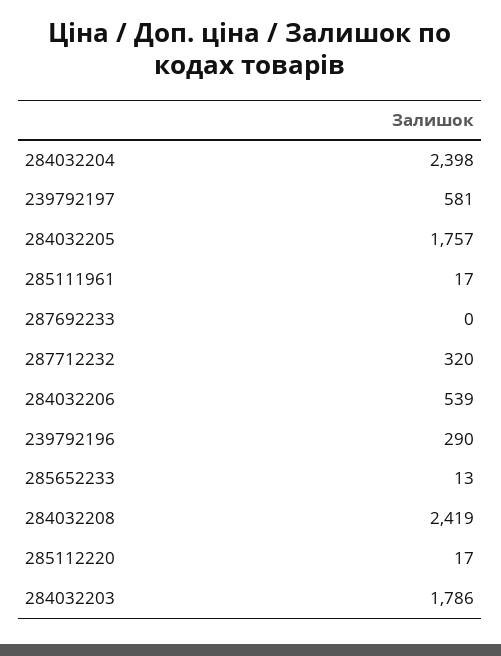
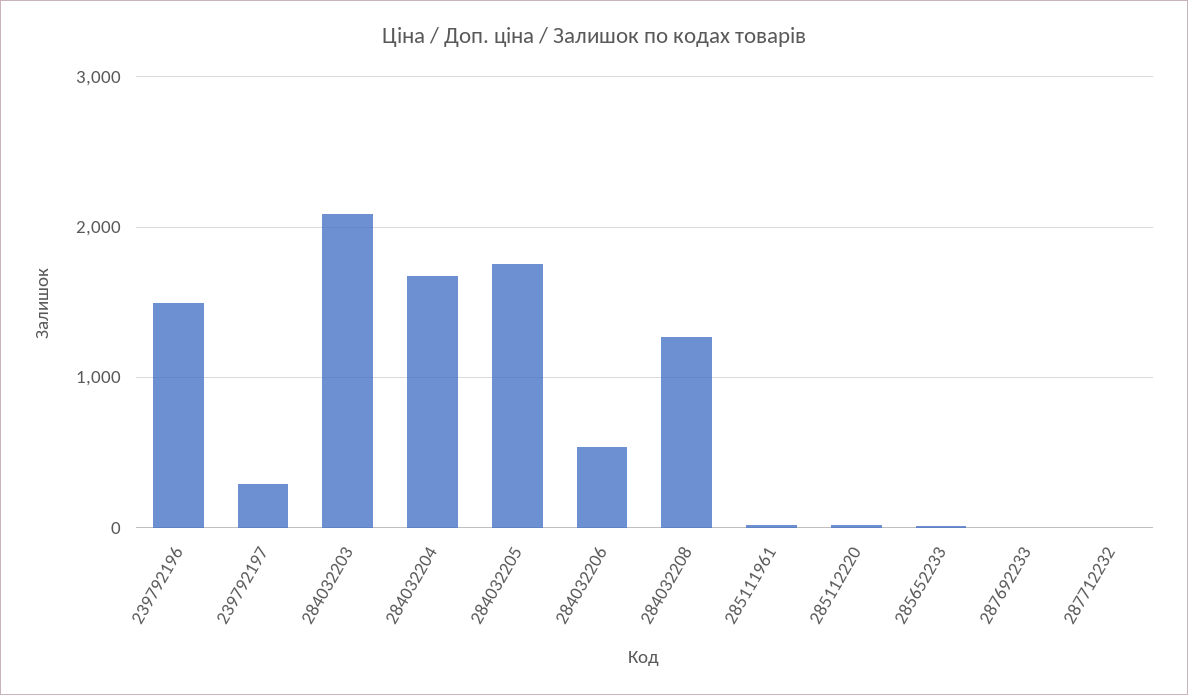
284032204: 2398 -> 1700
239792197: 581 -> 300
287712232: 320 -> 0
239792196: 290 -> 1500
284032208: 2419 -> 1300
284032203: 1786 -> 2100

